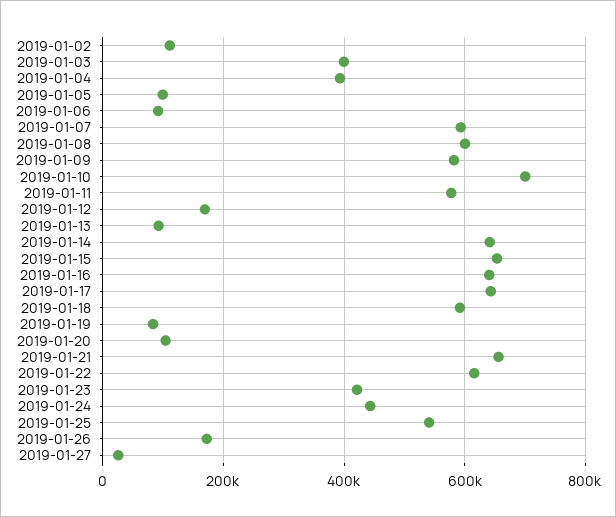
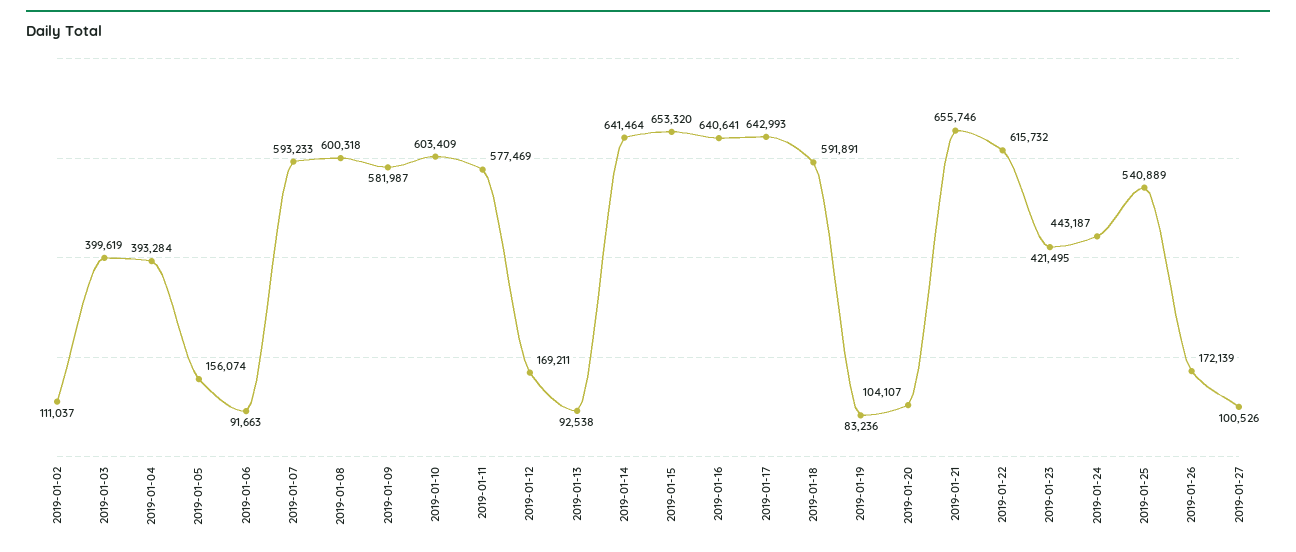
2019-01-05: 100000 -> 156074
2019-01-10: 700000 -> 603409
2019-01-27: 20000 -> 100526

